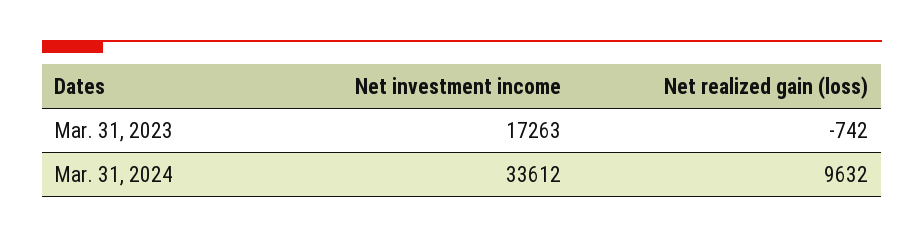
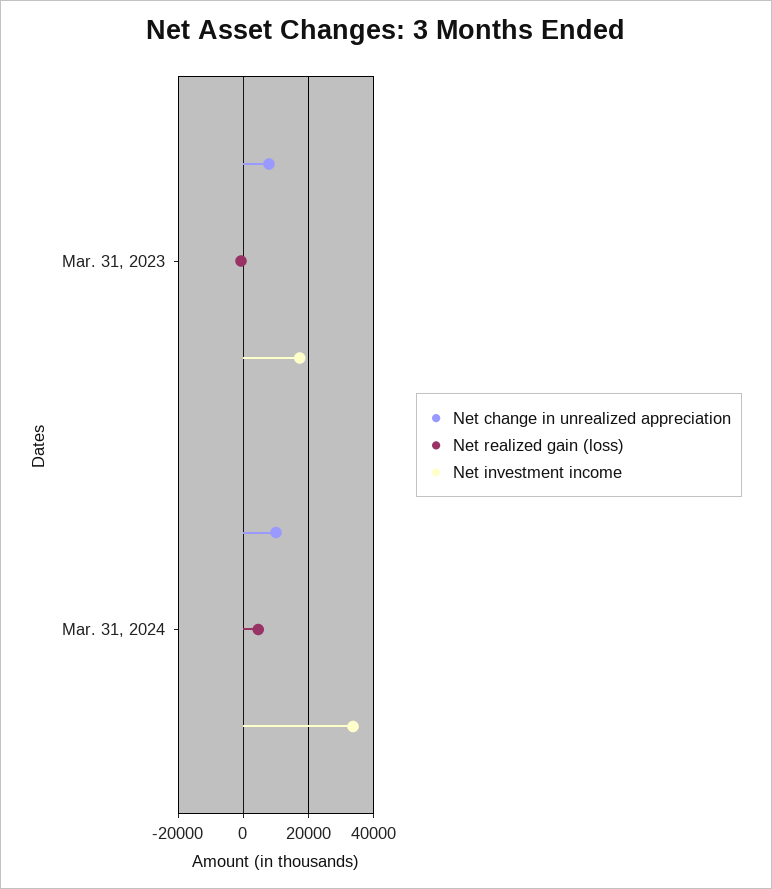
Net realized gain (loss), Mar. 31, 2024: 9632 -> 4000
Net change in unrealized appreciation, Mar. 31, 2023: none -> 8000
Net change in unrealized appreciation, Mar. 31, 2024: none -> 10000

